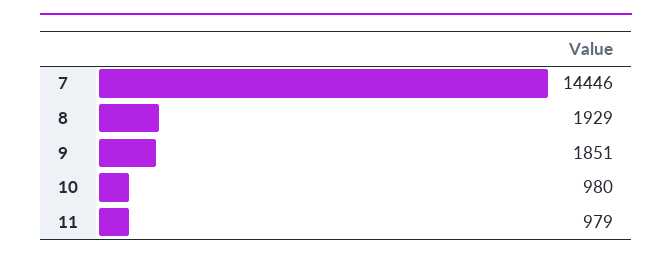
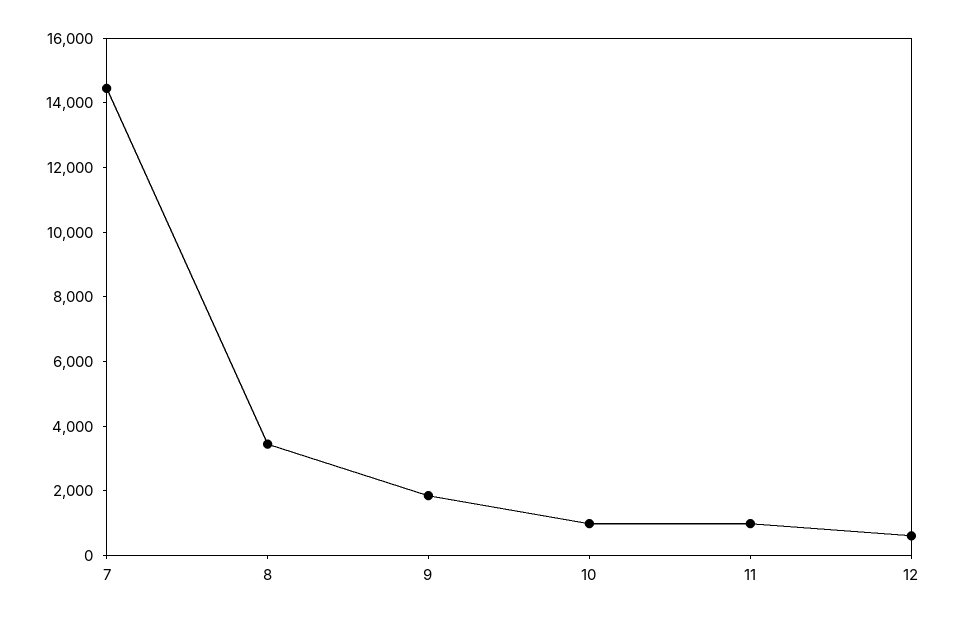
8: 1929 -> 3500
12: none -> 500

